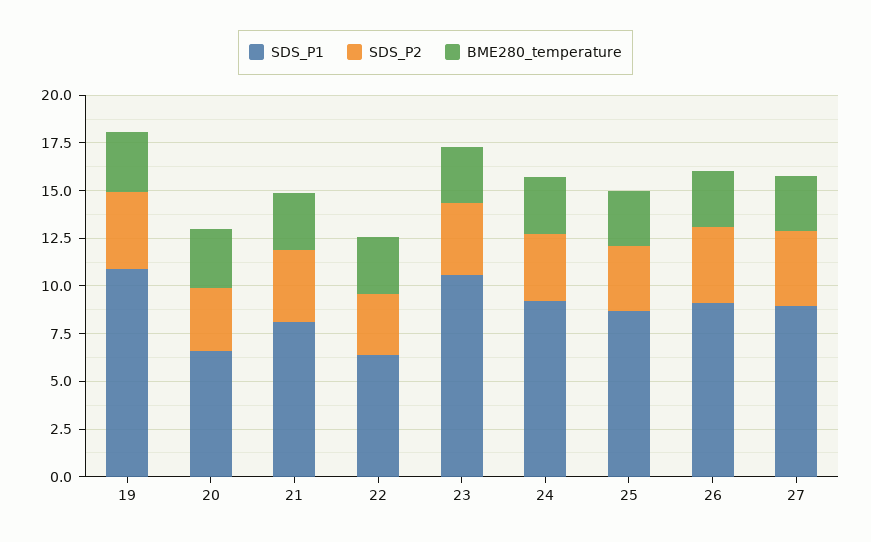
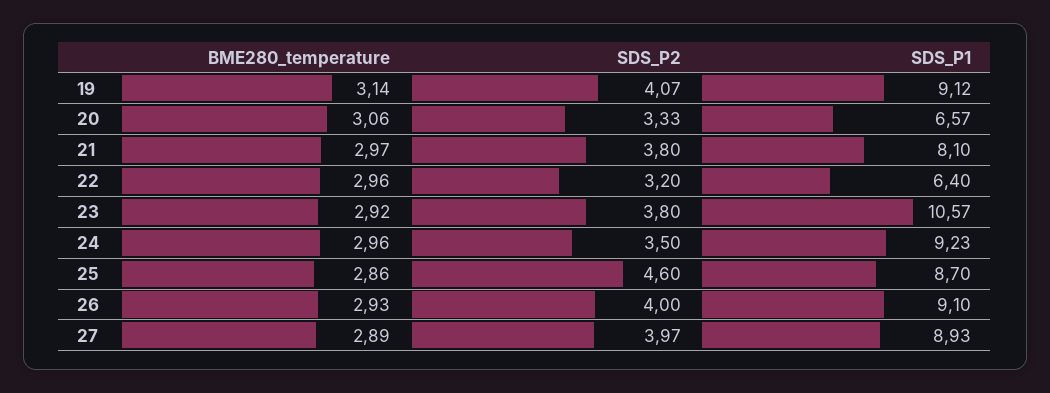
SDS_P1, 19: 11 -> 9.12
SDS_P2, 25: 3.5 -> 4.6

